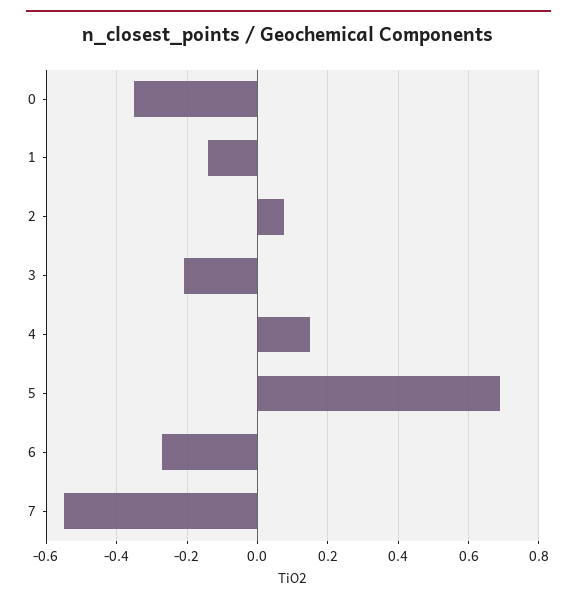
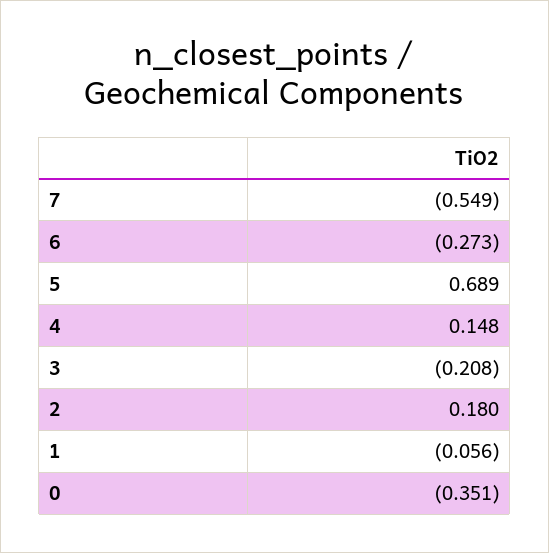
1: -0.14 -> -0.056
2: 0.08 -> 0.18

